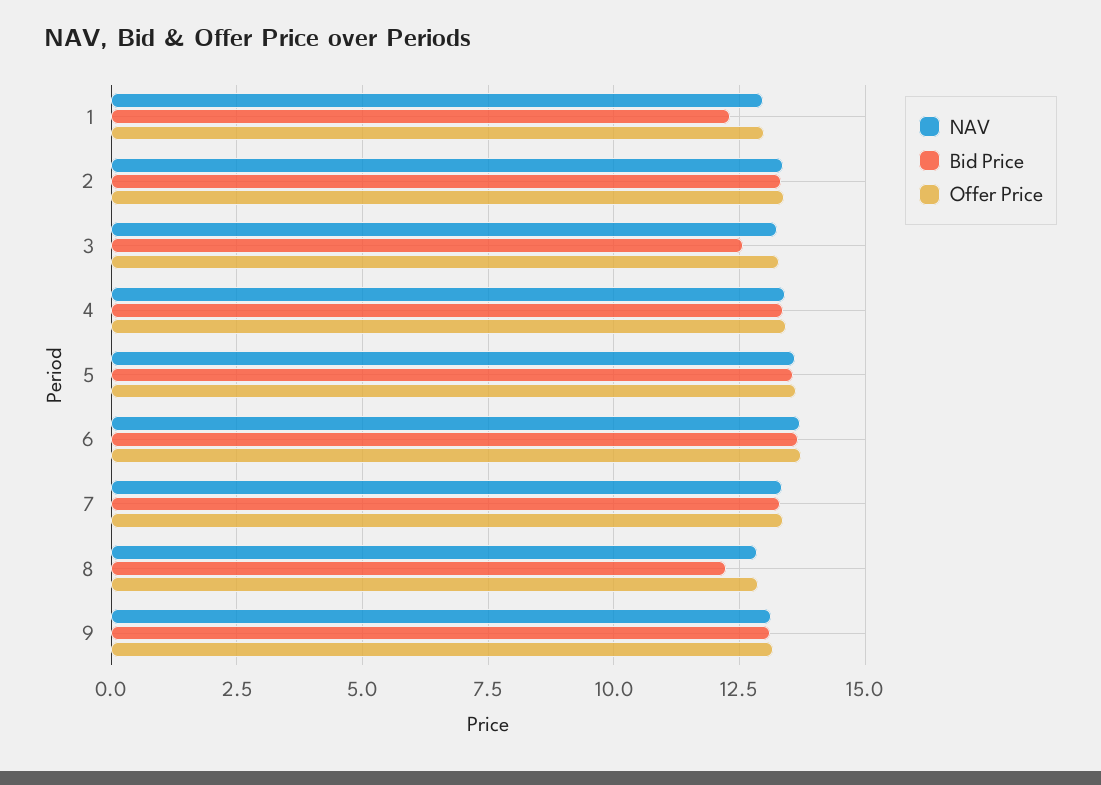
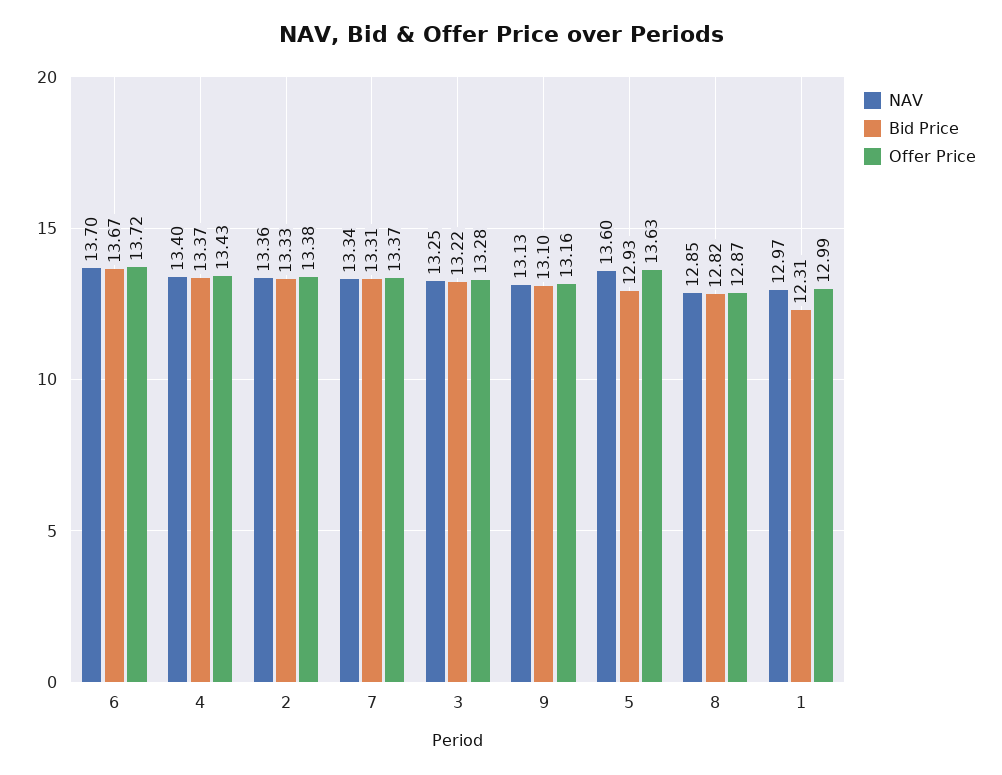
Bid Price, 3: 12.5 -> 13.22
Bid Price, 5: 13.5 -> 12.93
Bid Price, 8: 12.25 -> 12.82

